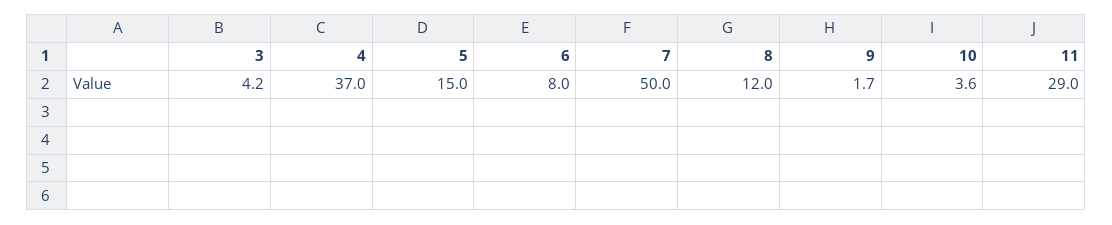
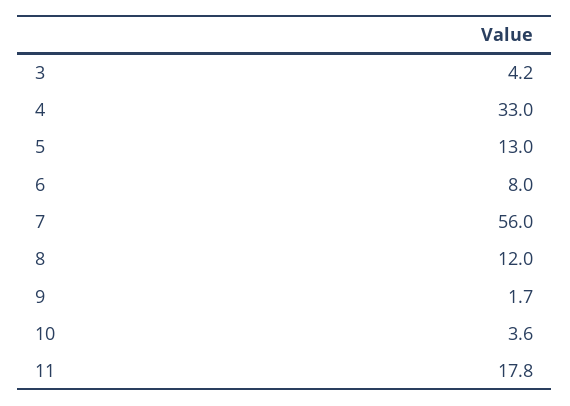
4: 37 -> 33
5: 15 -> 13
7: 50 -> 56
11: 29 -> 17.8

